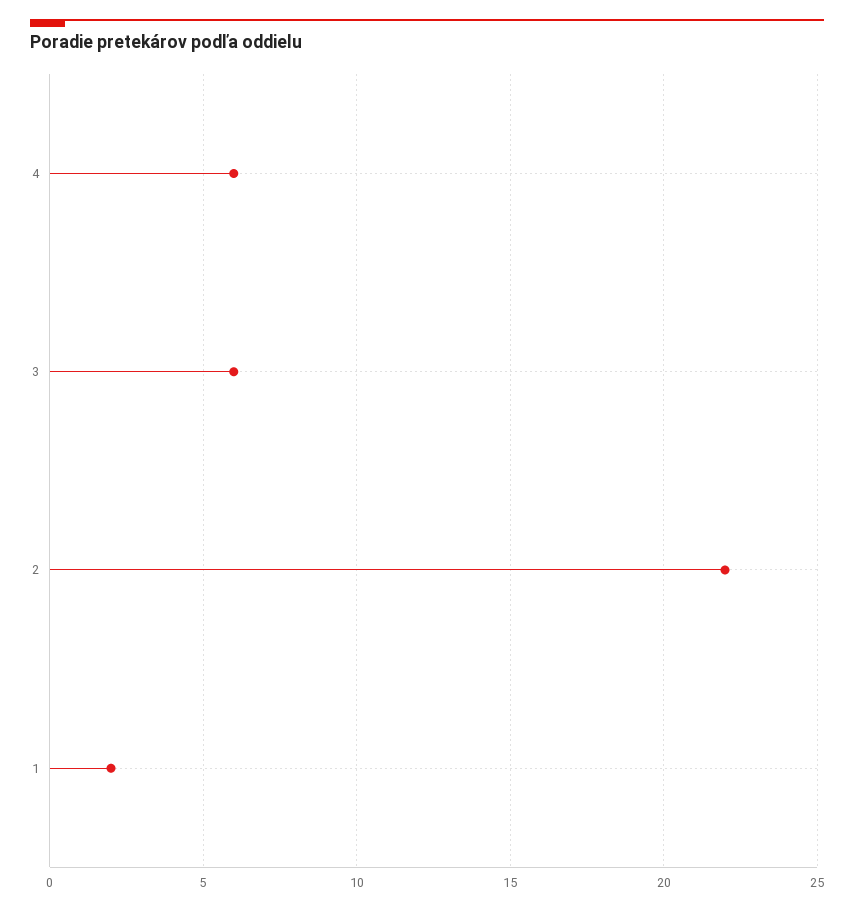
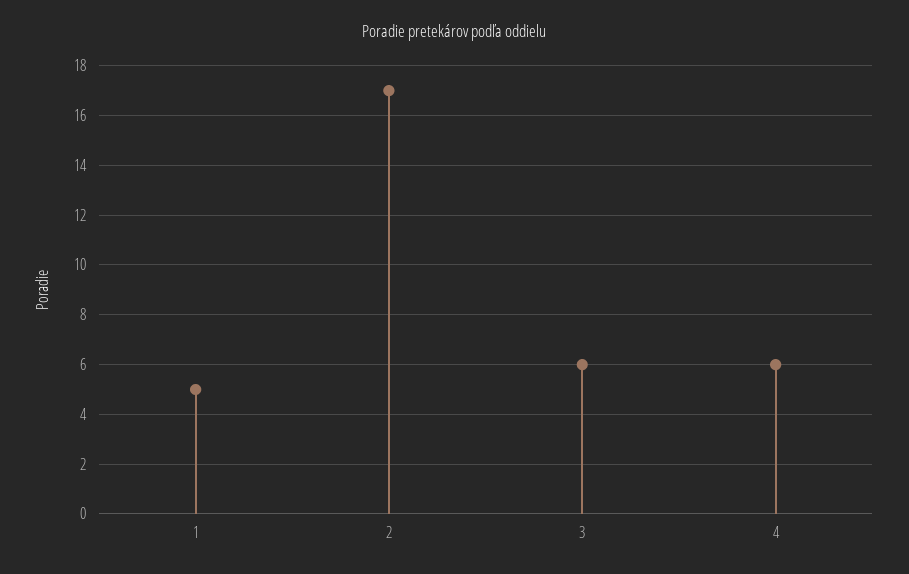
2: 22 -> 17
1: 2 -> 5

